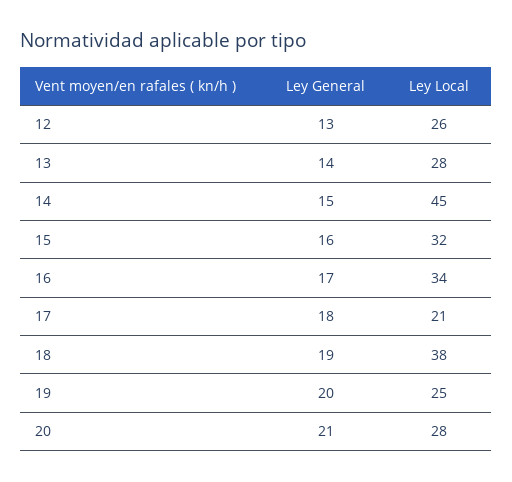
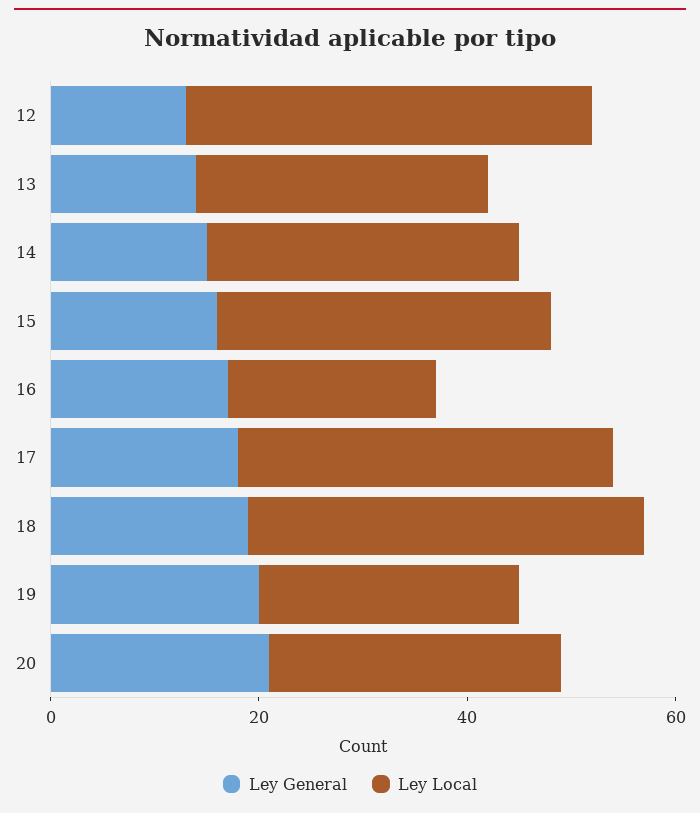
Ley Local, 12: 26 -> 40
Ley Local, 14: 45 -> 30
Ley Local, 16: 34 -> 20
Ley Local, 17: 21 -> 35

